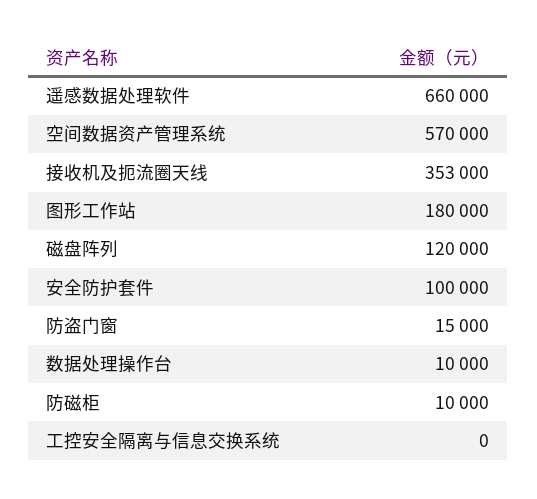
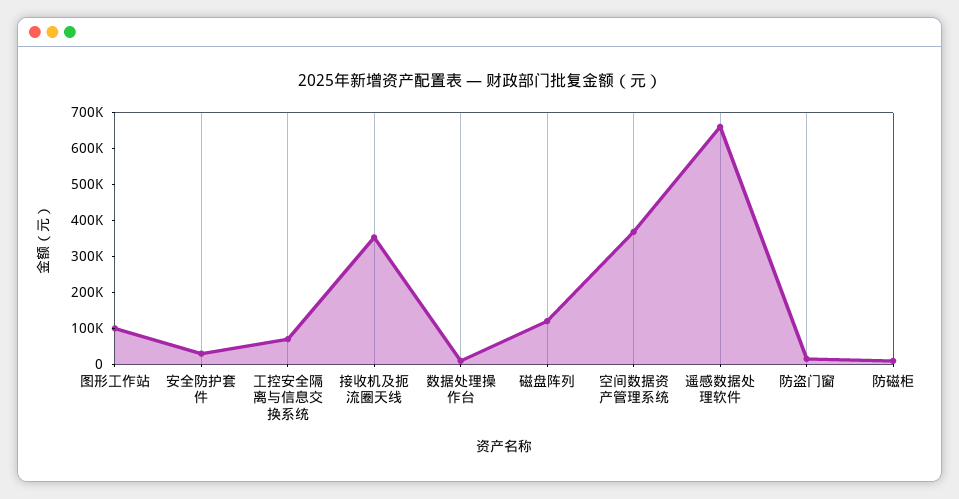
空间数据资产管理系统: 570000 -> 375000
图形工作站: 180000 -> 100000
安全防护套件: 100000 -> 25000
工控安全隔离与信息交换系统: 0 -> 75000

